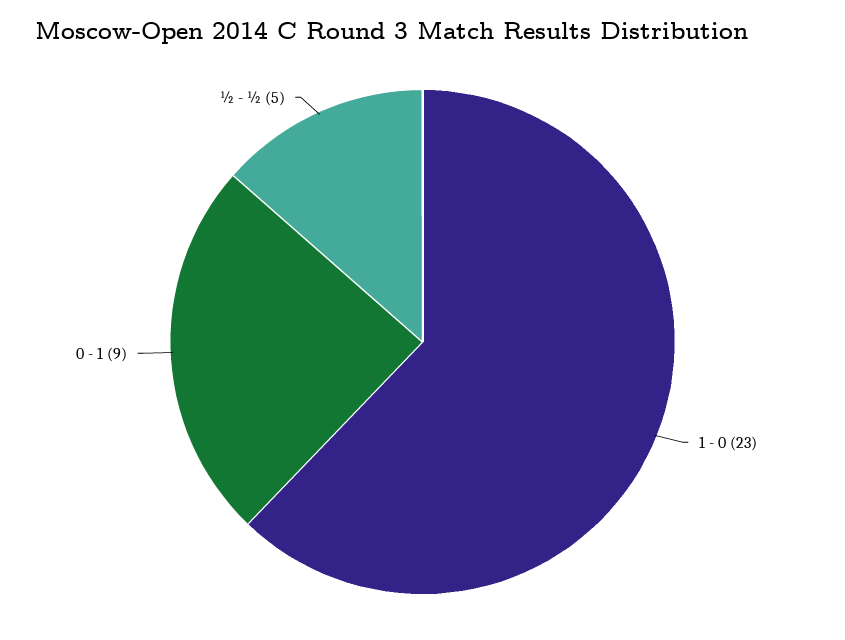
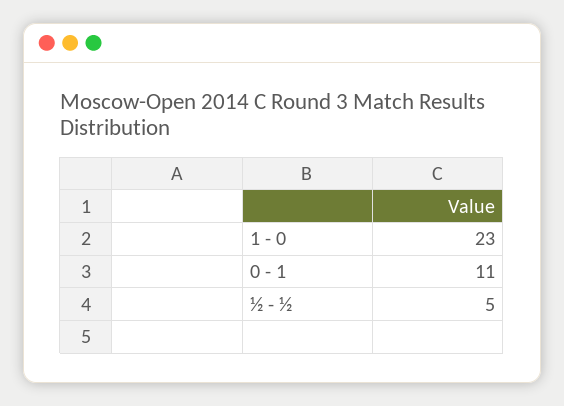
0 - 1: 9 -> 11

